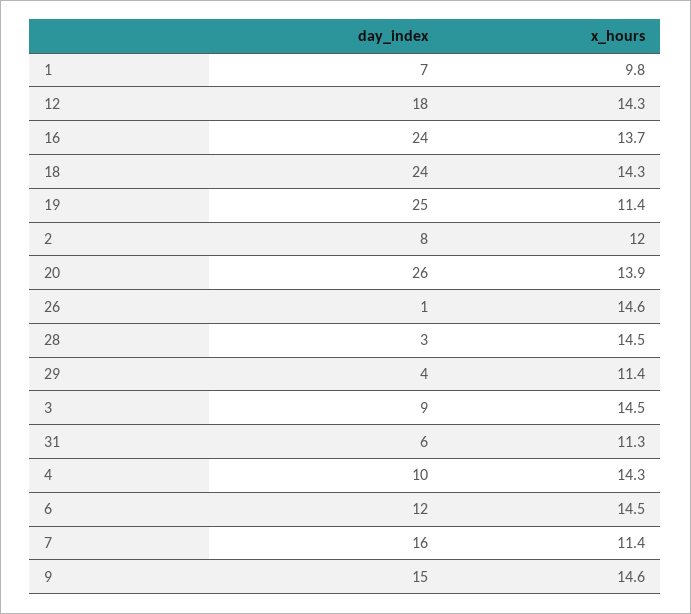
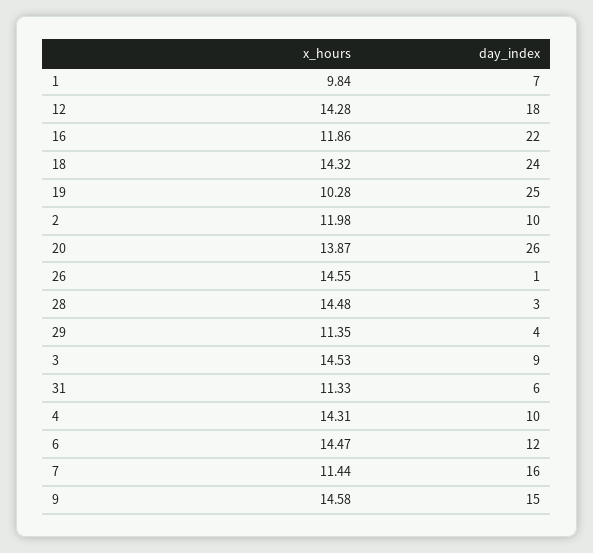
day_index, 16: 24 -> 22
x_hours, 16: 13.7 -> 11.86
x_hours, 19: 11.4 -> 10.28
day_index, 2: 8 -> 10

